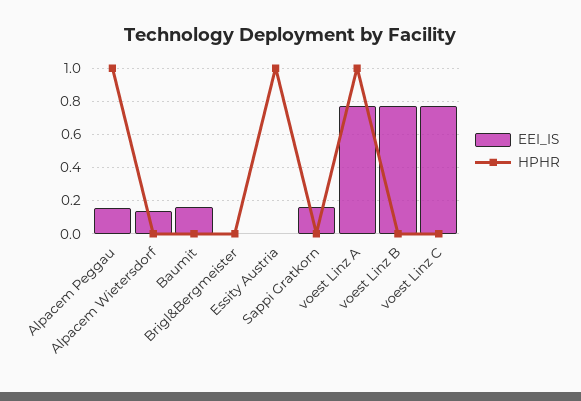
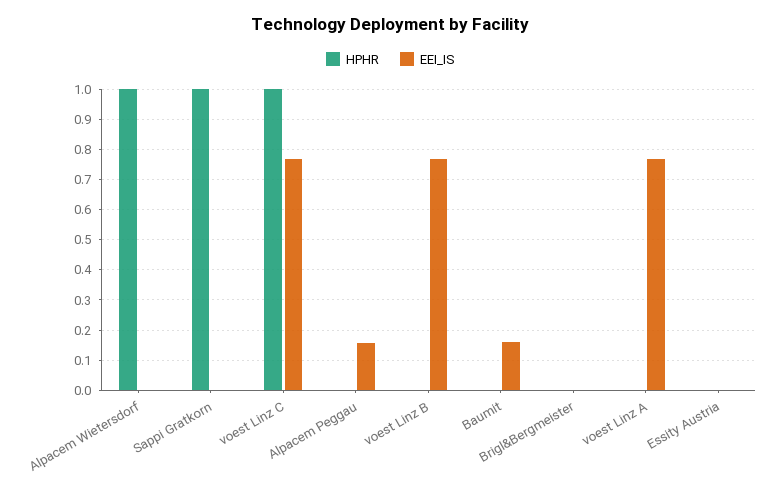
HPHR, Alpacem Peggau: 1 -> 0
EEI_IS, Alpacem Wietersdorf: 0.15 -> 0
HPHR, Alpacem Wietersdorf: 0 -> 1
HPHR, Essity Austria: 1 -> 0
EEI_IS, Sappi Gratkorn: 0.15 -> 0
HPHR, Sappi Gratkorn: 0 -> 1
HPHR, voest Linz A: 1 -> 0
HPHR, voest Linz C: 0 -> 1

